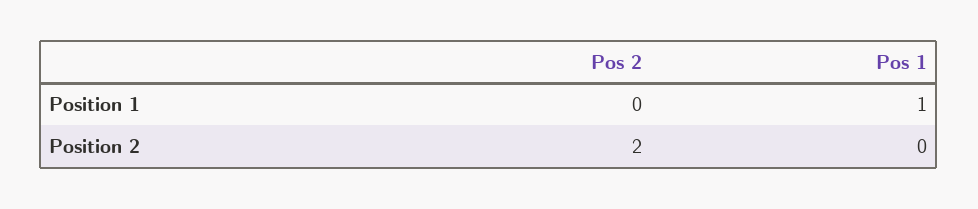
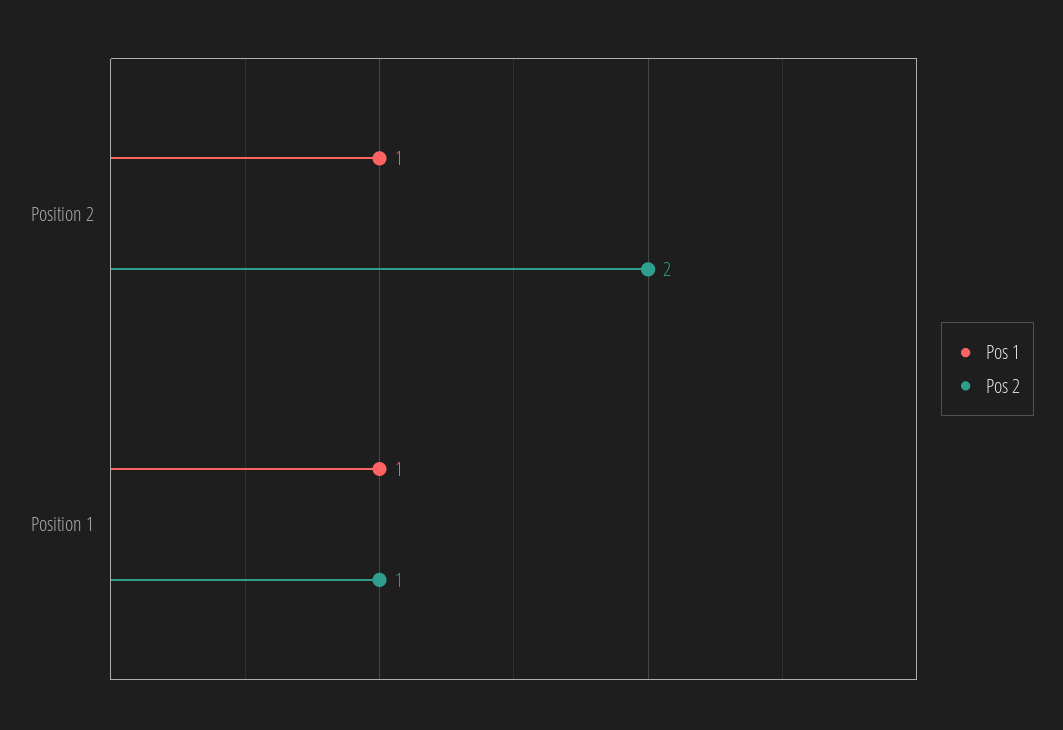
Pos 2, Position 1: 0 -> 1
Pos 1, Position 2: 0 -> 1

